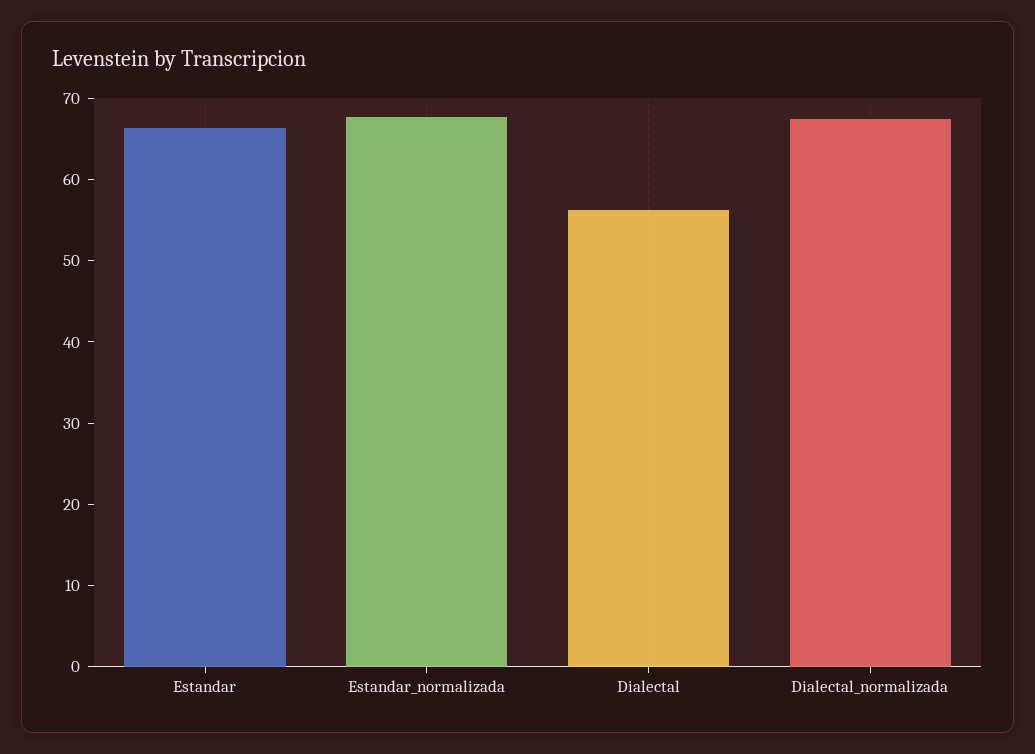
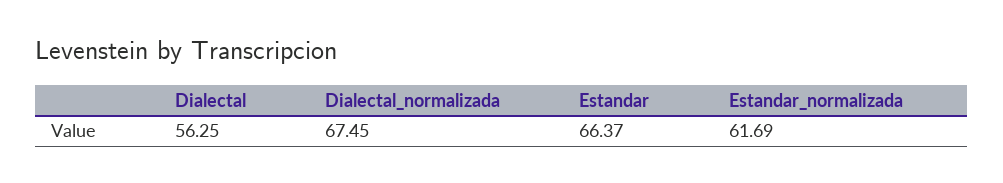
Estandar_normalizada: 68 -> 61.69

